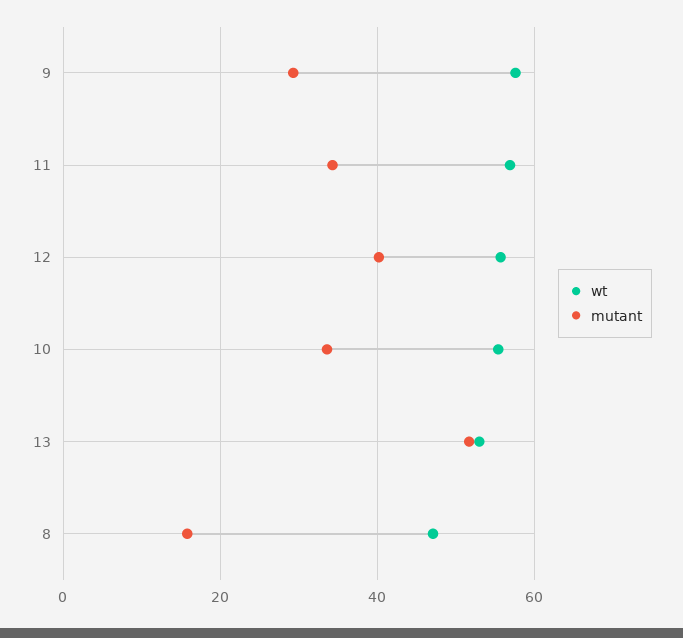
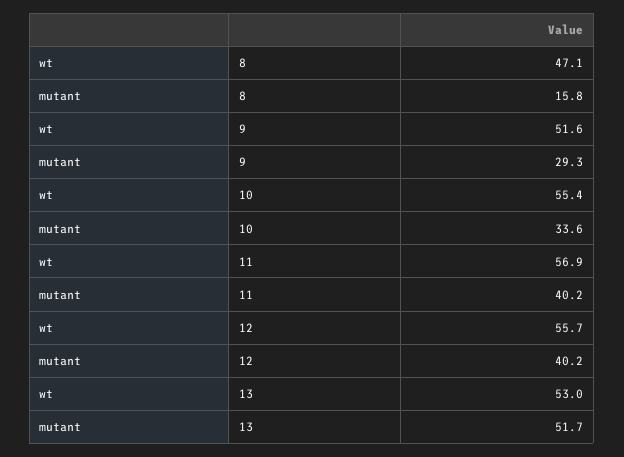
wt, 9: 58 -> 51.6
mutant, 11: 34 -> 40.2

